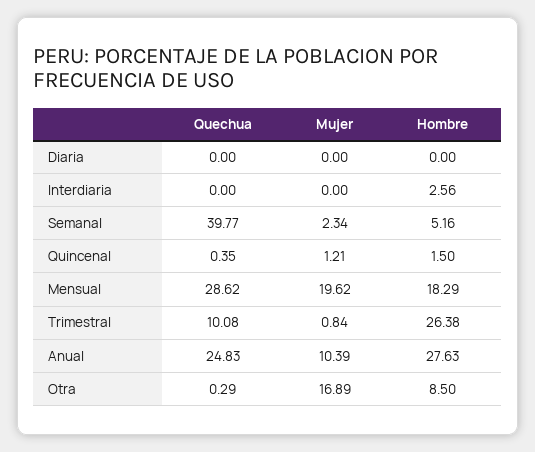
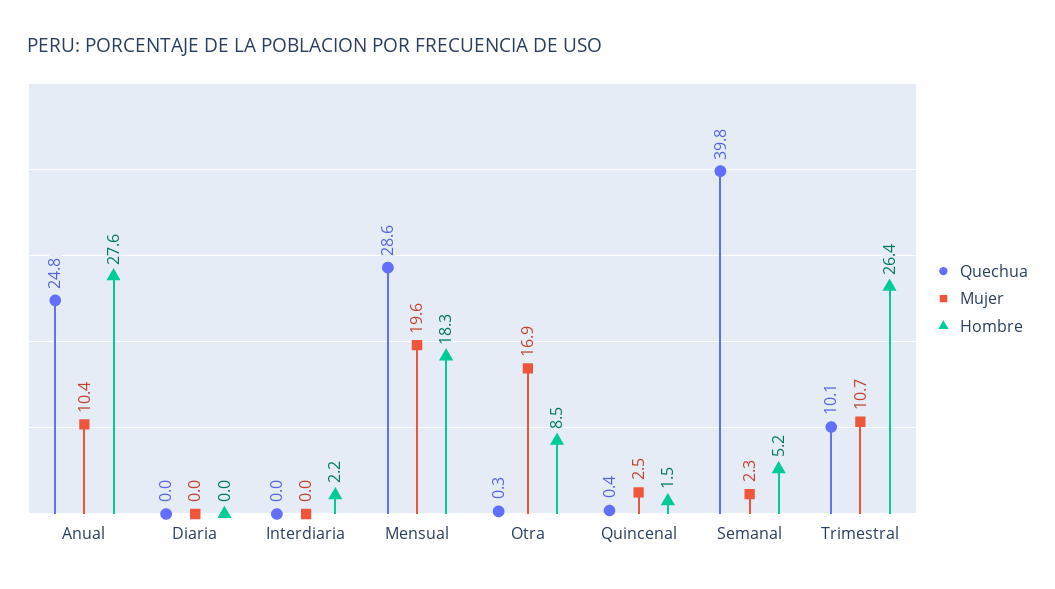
Hombre, Interdiaria: 2.56 -> 2.2
Mujer, Quincenal: 1.21 -> 2.5
Mujer, Trimestral: 0.84 -> 10.7

